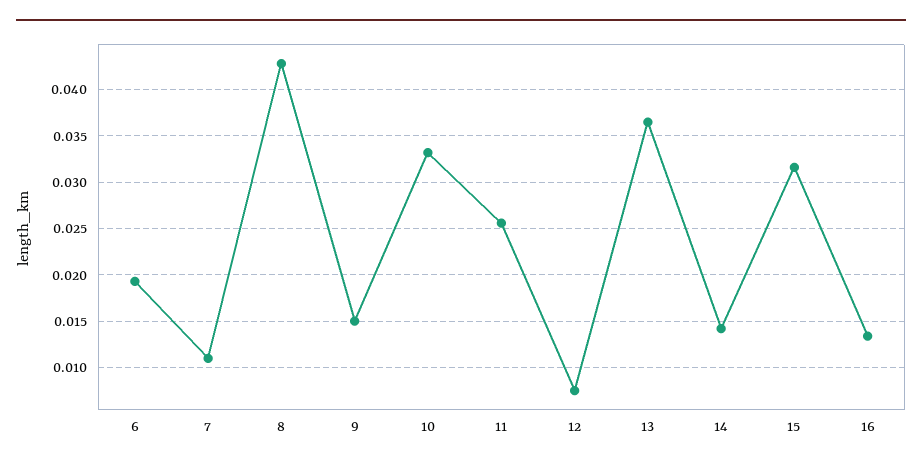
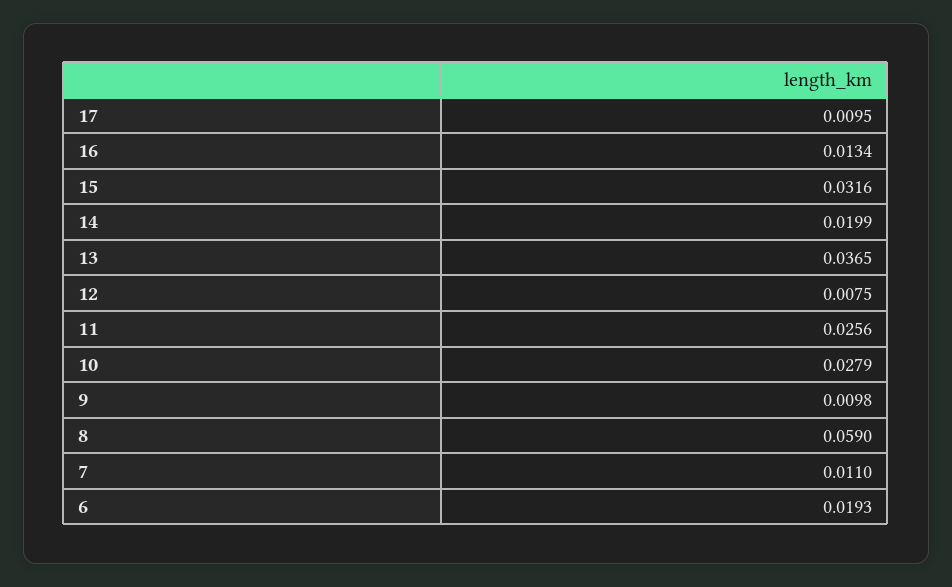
8: 0.043 -> 0.059
9: 0.015 -> 0.0098
10: 0.033 -> 0.0279
14: 0.014 -> 0.0199
17: none -> 0.0095

